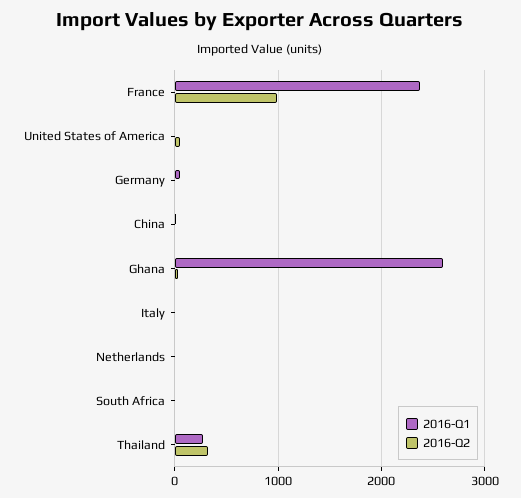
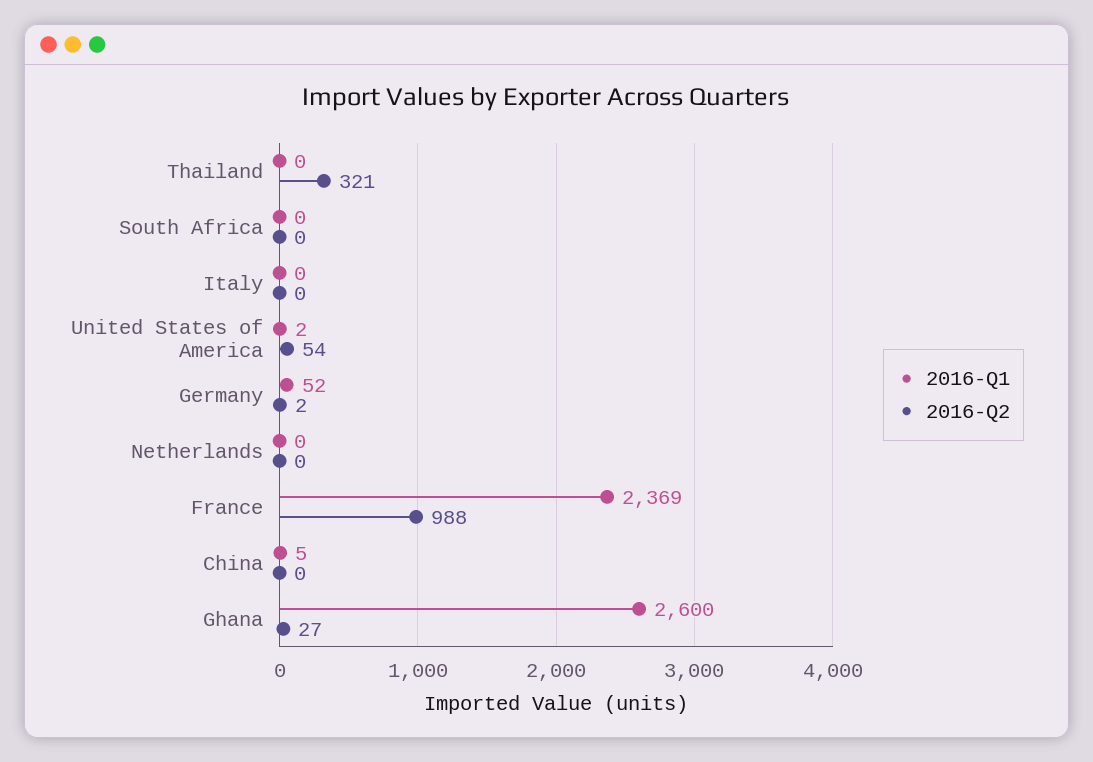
2016-Q1, Thailand: 300 -> 0

